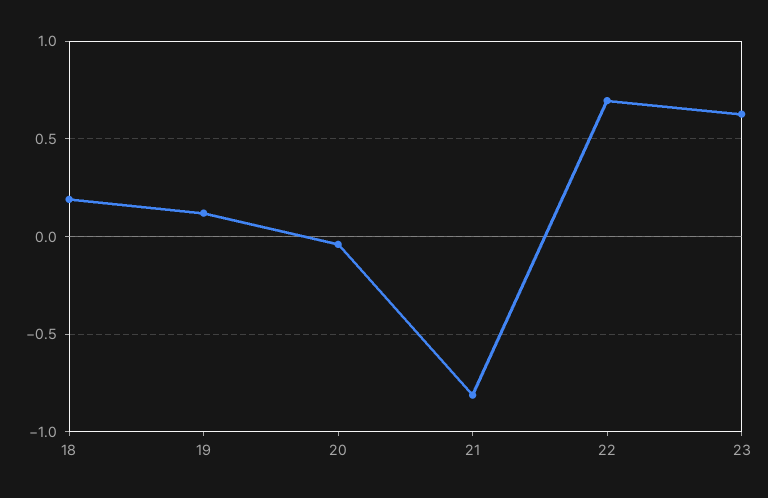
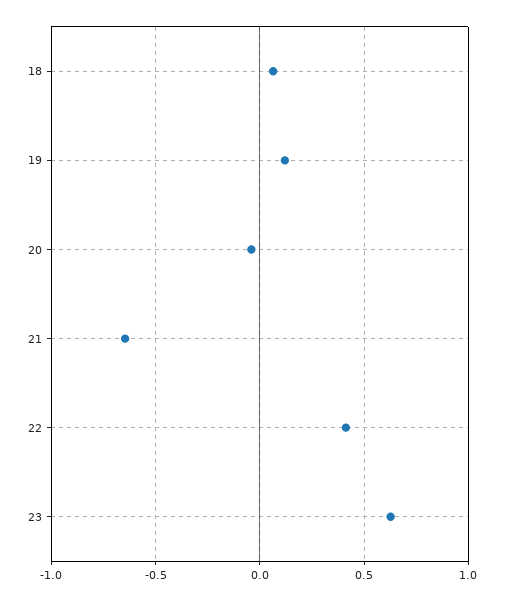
18: 0.2 -> 0.05
21: -0.8 -> -0.65
22: 0.7 -> 0.4

